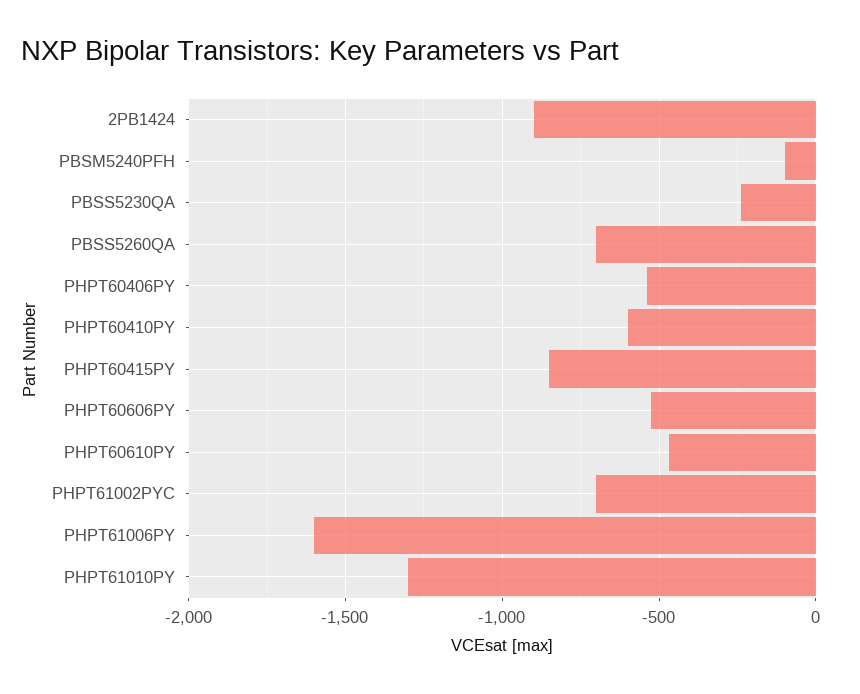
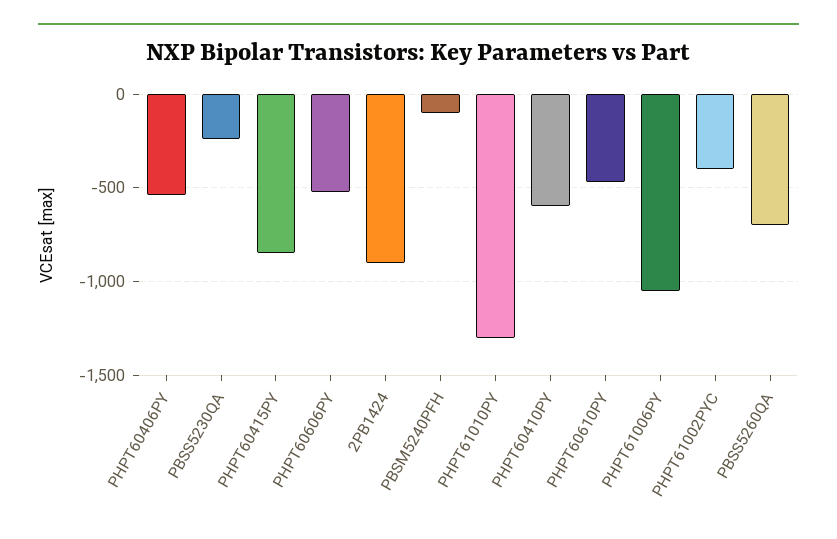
PHPT61002PYC: -700 -> -400
PHPT61006PY: -1600 -> -1050

